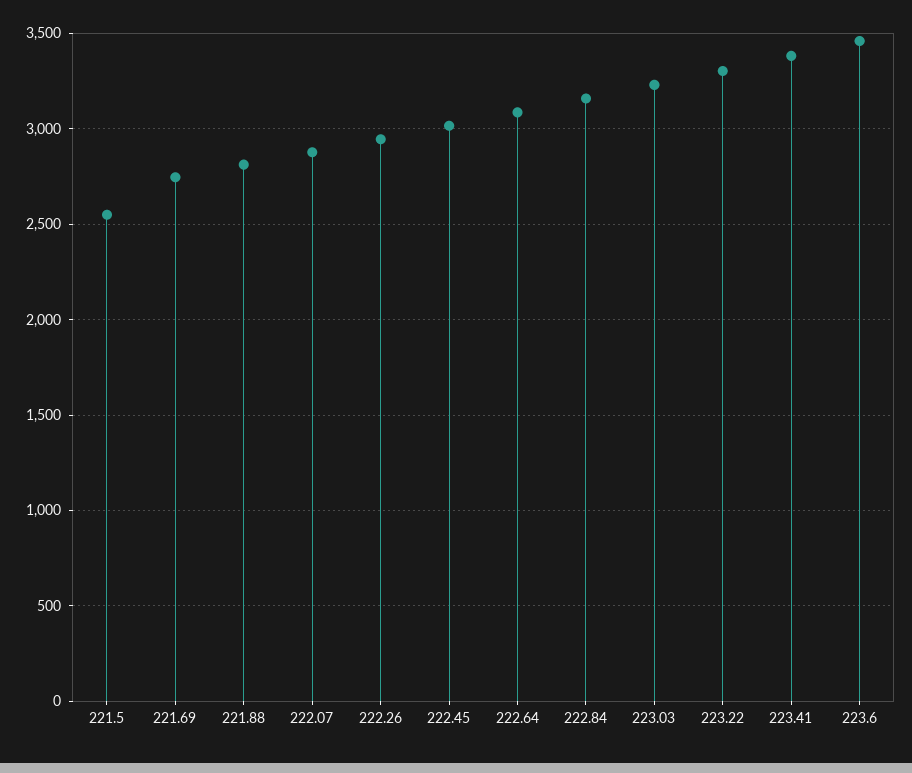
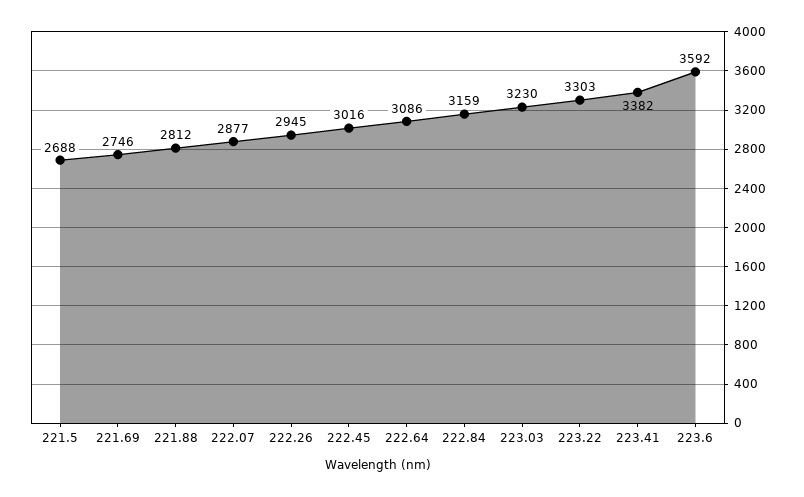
221.5: 2550 -> 2688
223.6: 3450 -> 3592

